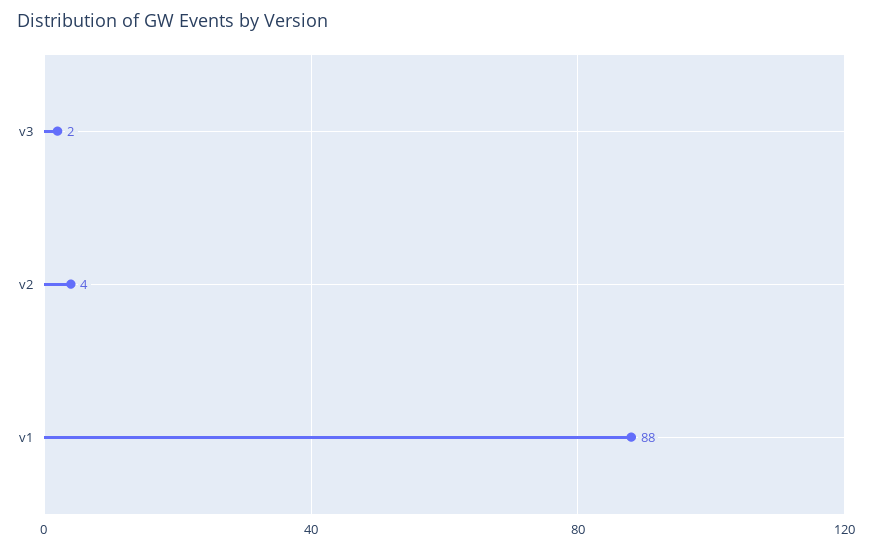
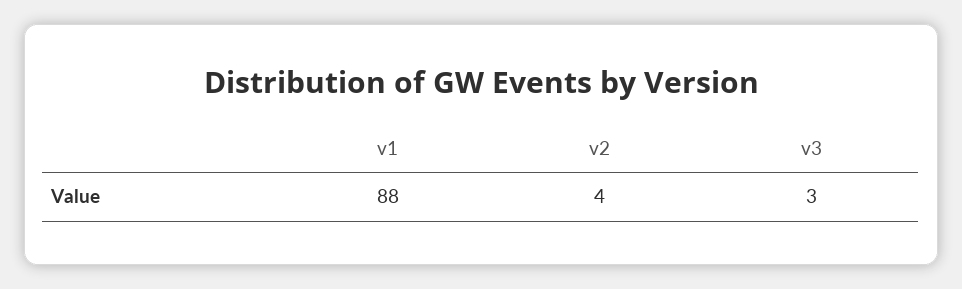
v3: 2 -> 3

